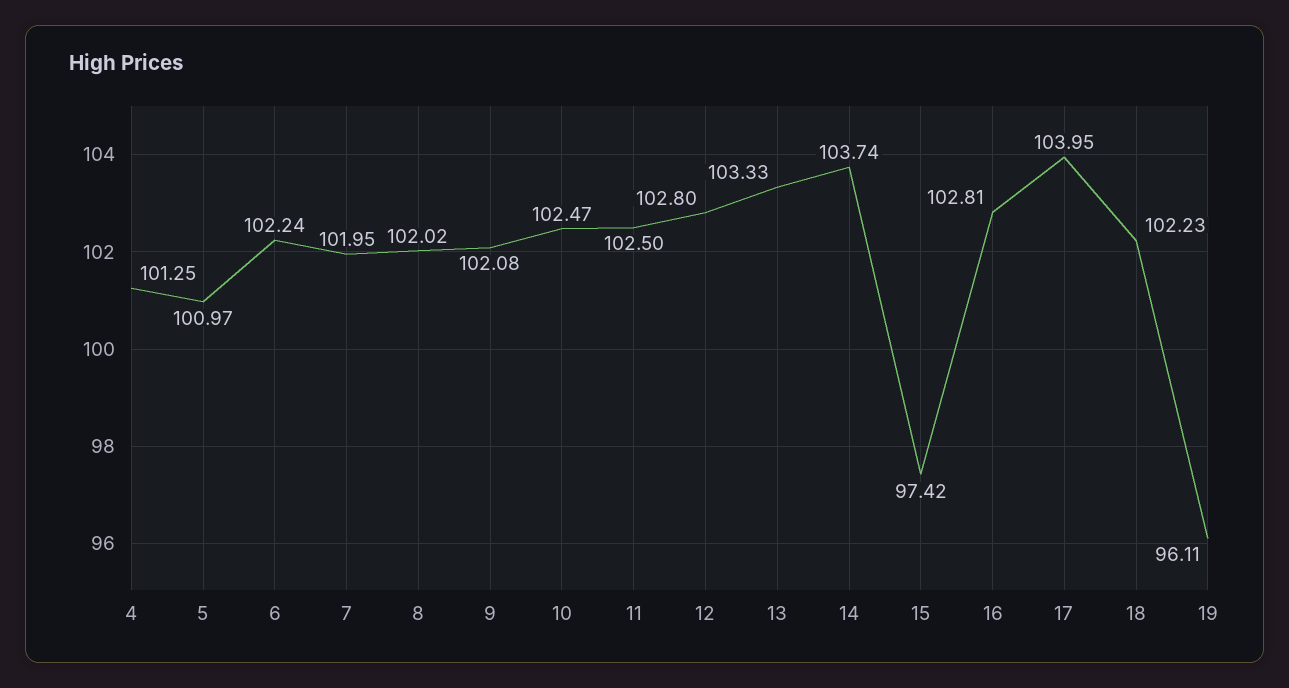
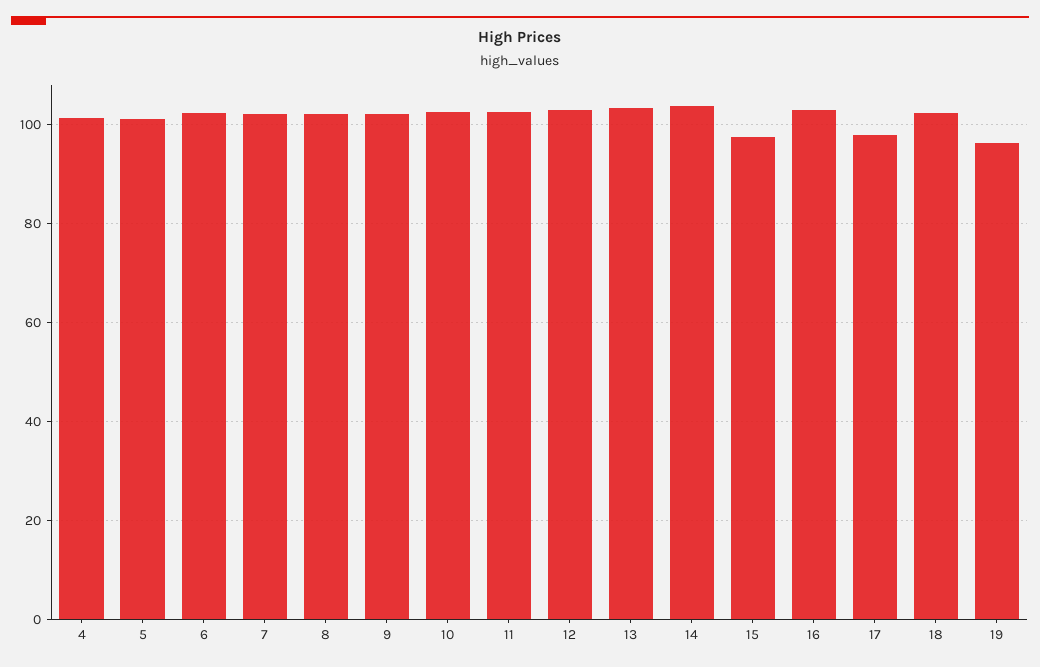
17: 103.95 -> 98

